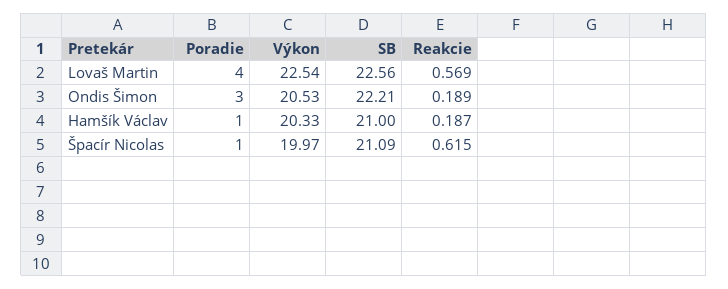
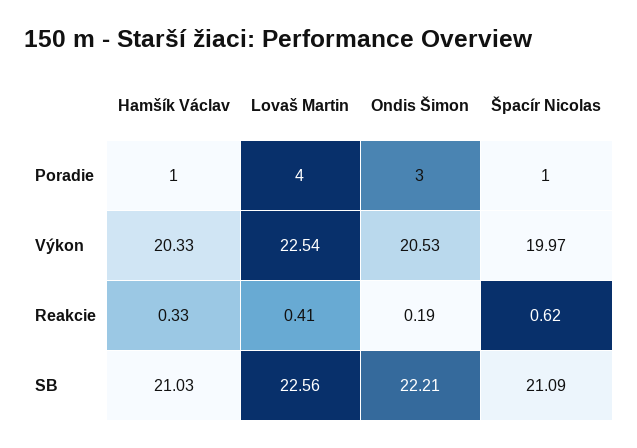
Reakcie, Lovaš Martin: 0.569 -> 0.41
SB, Hamšík Václav: 21 -> 21.03
Reakcie, Hamšík Václav: 0.187 -> 0.33

